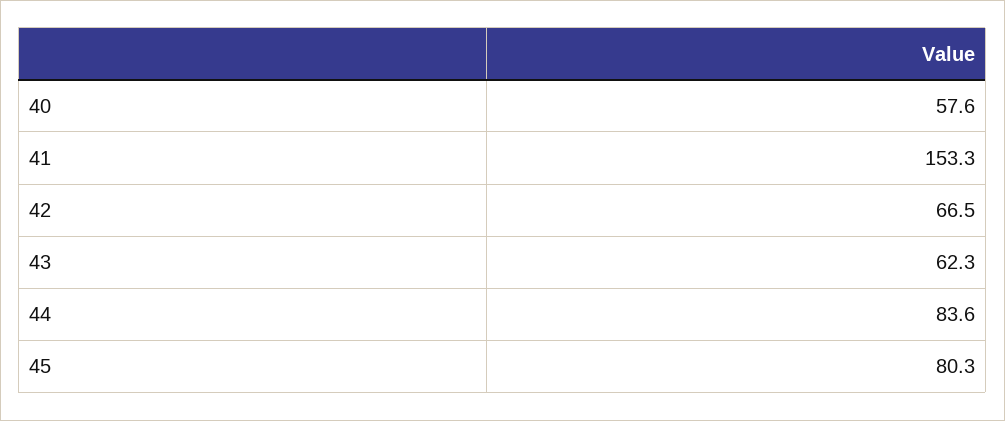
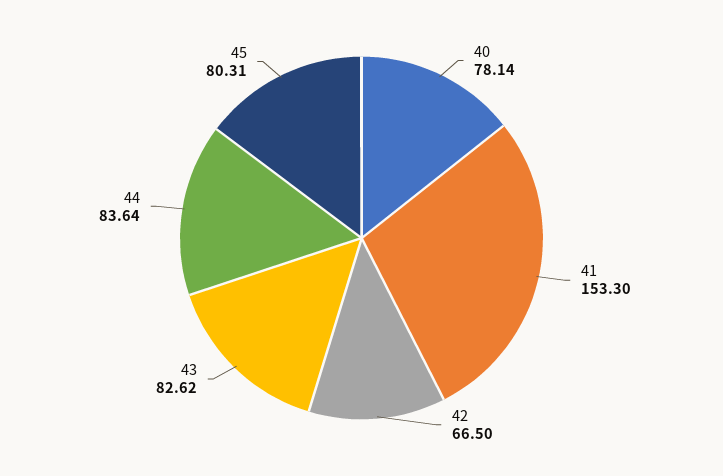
40: 57.6 -> 78.14
43: 62.3 -> 82.62

